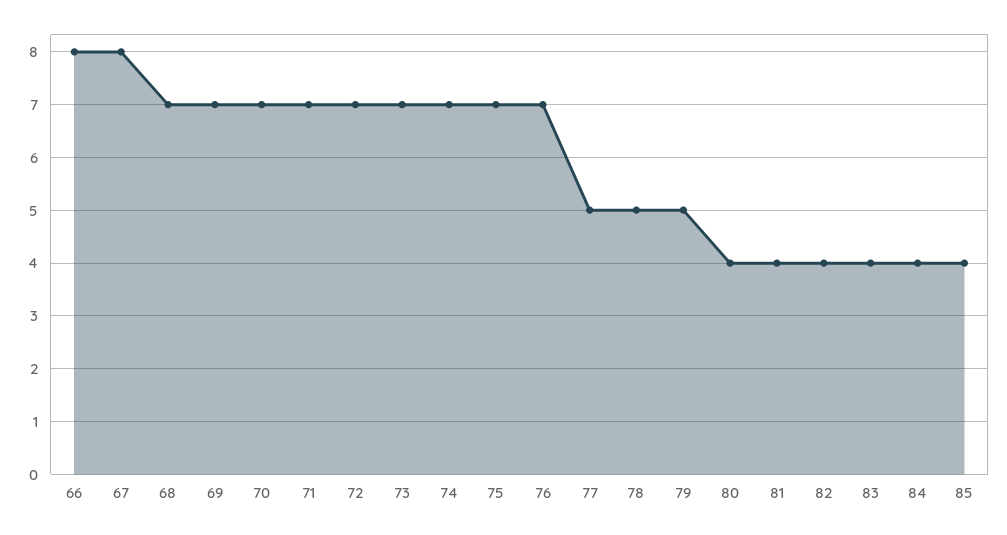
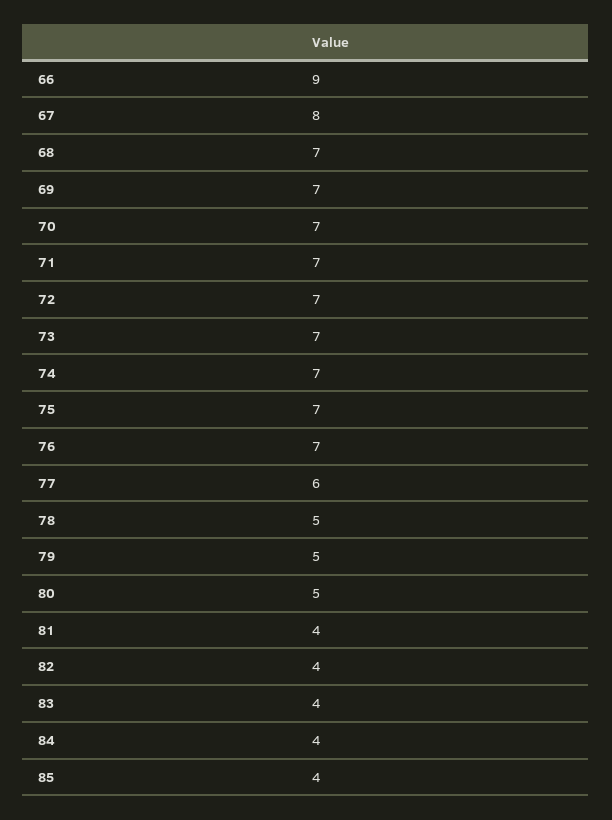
66: 8 -> 9
77: 5 -> 6
80: 4 -> 5

